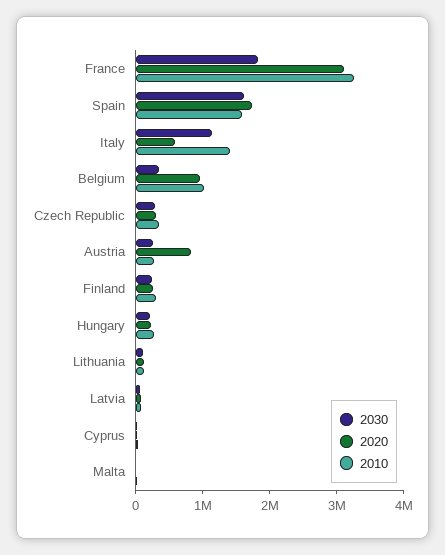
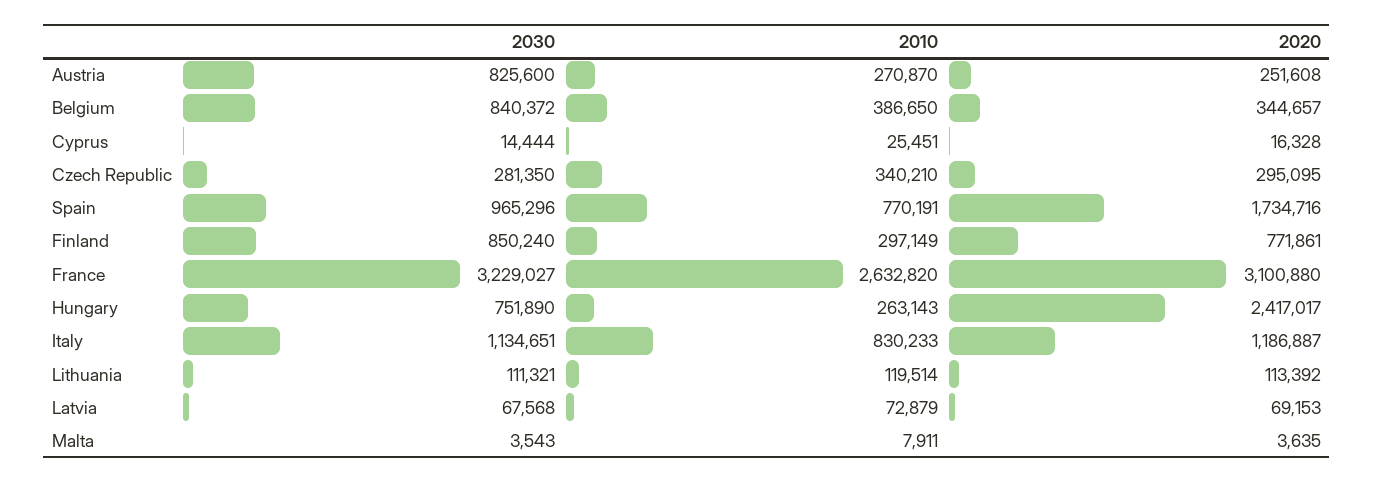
2030, France: 1800000 -> 3229027
2010, France: 3200000 -> 2632820
2030, Spain: 1600000 -> 965296
2010, Spain: 1600000 -> 770191
2020, Italy: 600000 -> 1186887
2010, Italy: 1400000 -> 830233
2030, Belgium: 400000 -> 840372
2020, Belgium: 1000000 -> 344657
2010, Belgium: 1000000 -> 386650
2030, Austria: 200000 -> 825600
2020, Austria: 800000 -> 251608
2030, Finland: 200000 -> 850240
2020, Finland: 200000 -> 771861
2030, Hungary: 200000 -> 751890
2020, Hungary: 200000 -> 2417017

